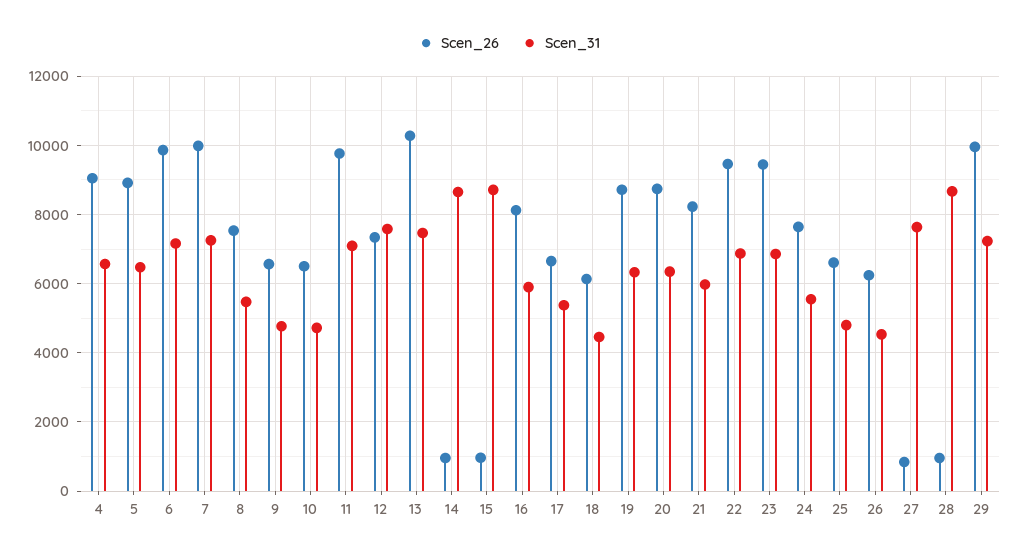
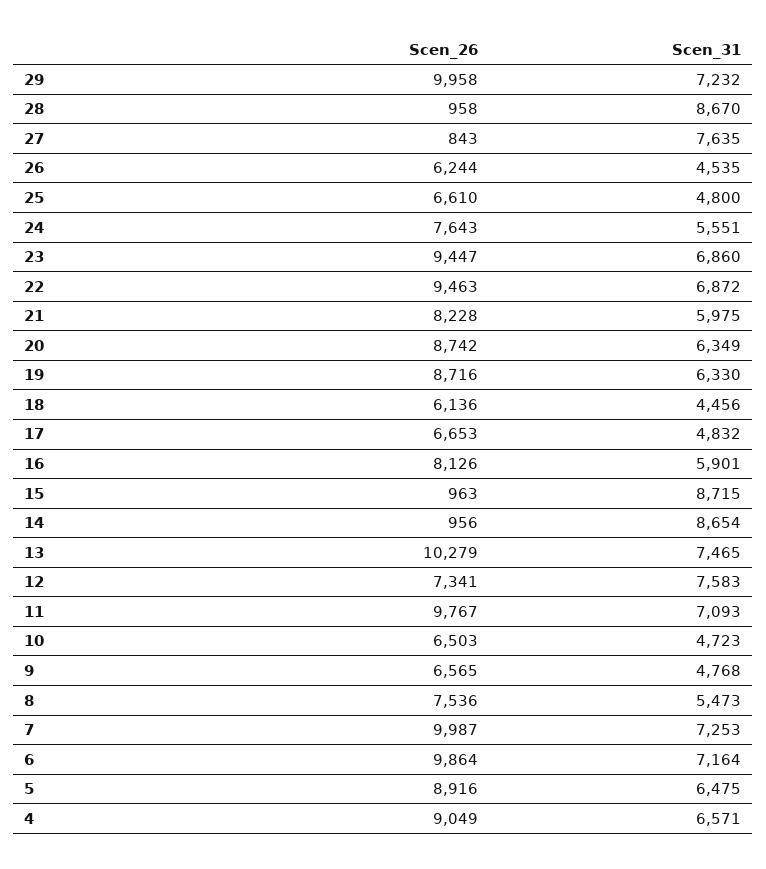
Scen_31, 17: 5400 -> 4832

